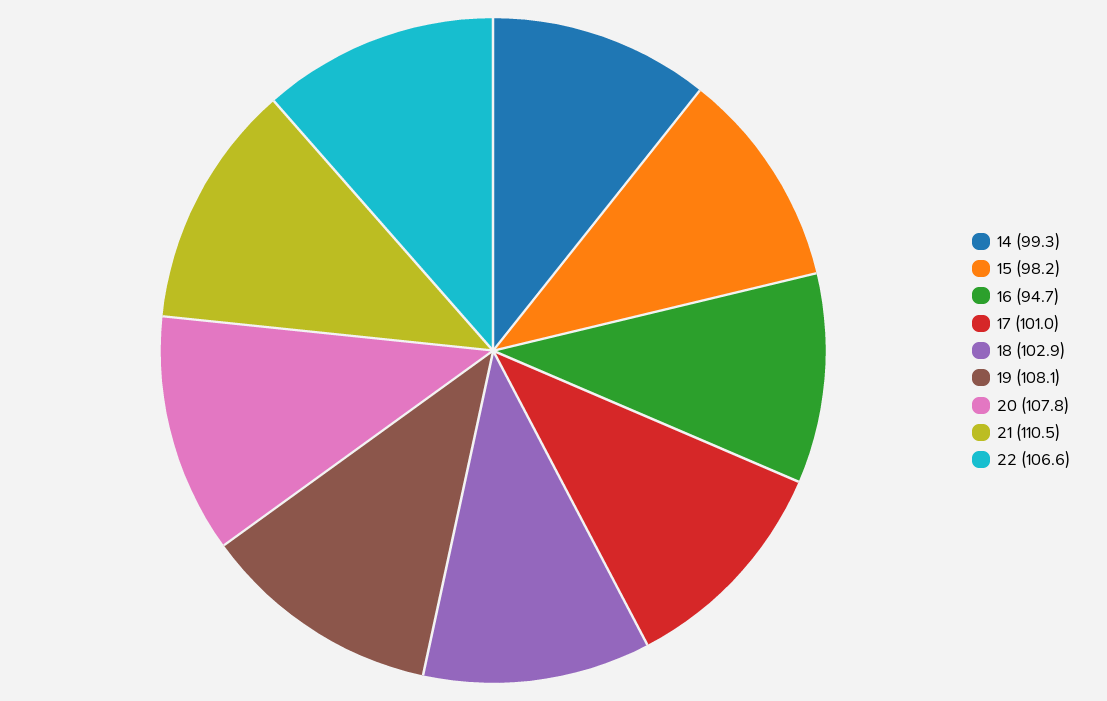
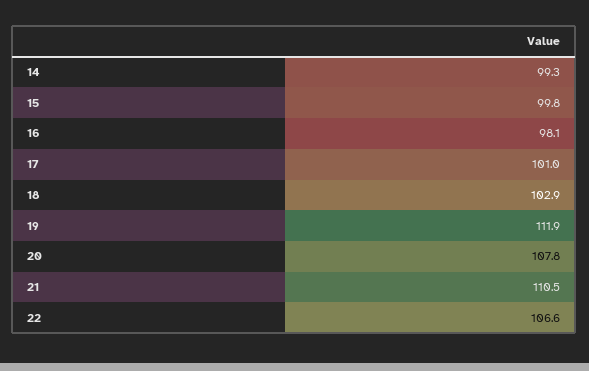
15: 98.2 -> 99.8
16: 94.7 -> 98.1
19: 108.1 -> 111.9

